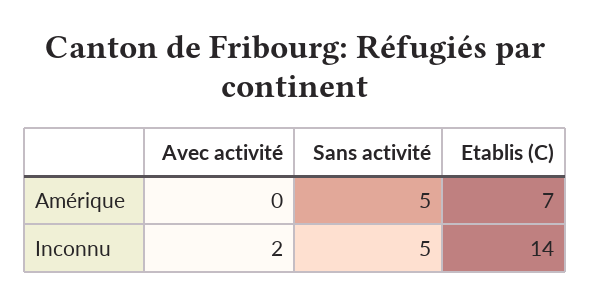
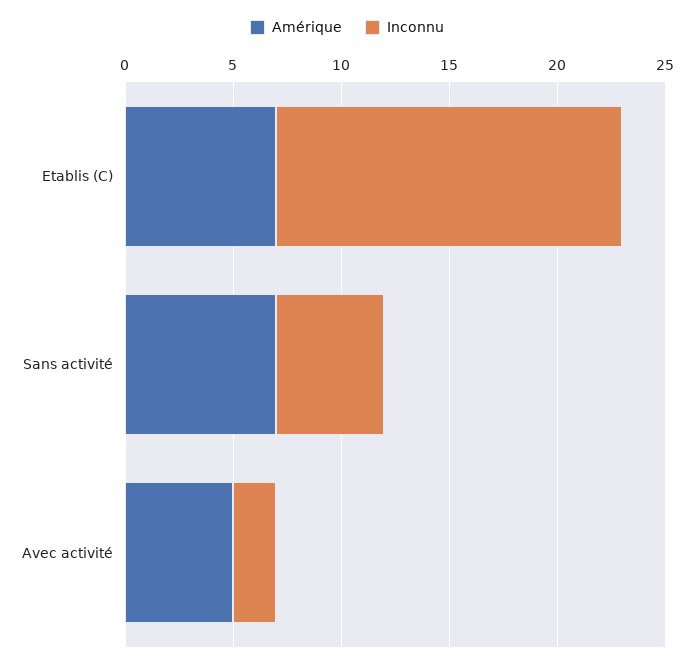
Amérique, Avec activité: 0 -> 5
Amérique, Sans activité: 5 -> 7
Inconnu, Etablis (C): 14 -> 16

